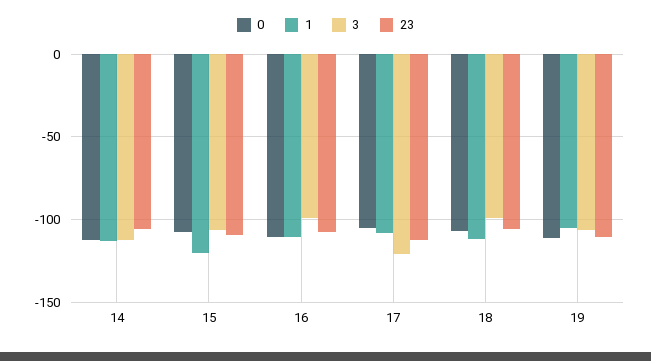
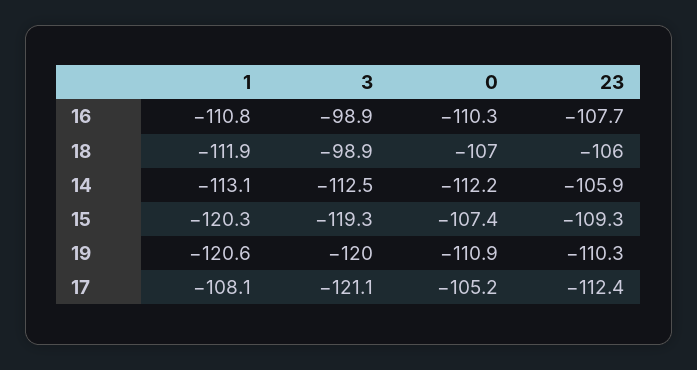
3, 15: -105 -> -119.3
1, 19: -105 -> -120.6
3, 19: -105 -> -120

